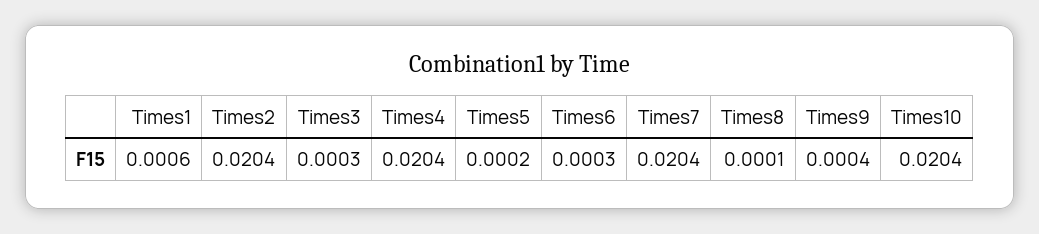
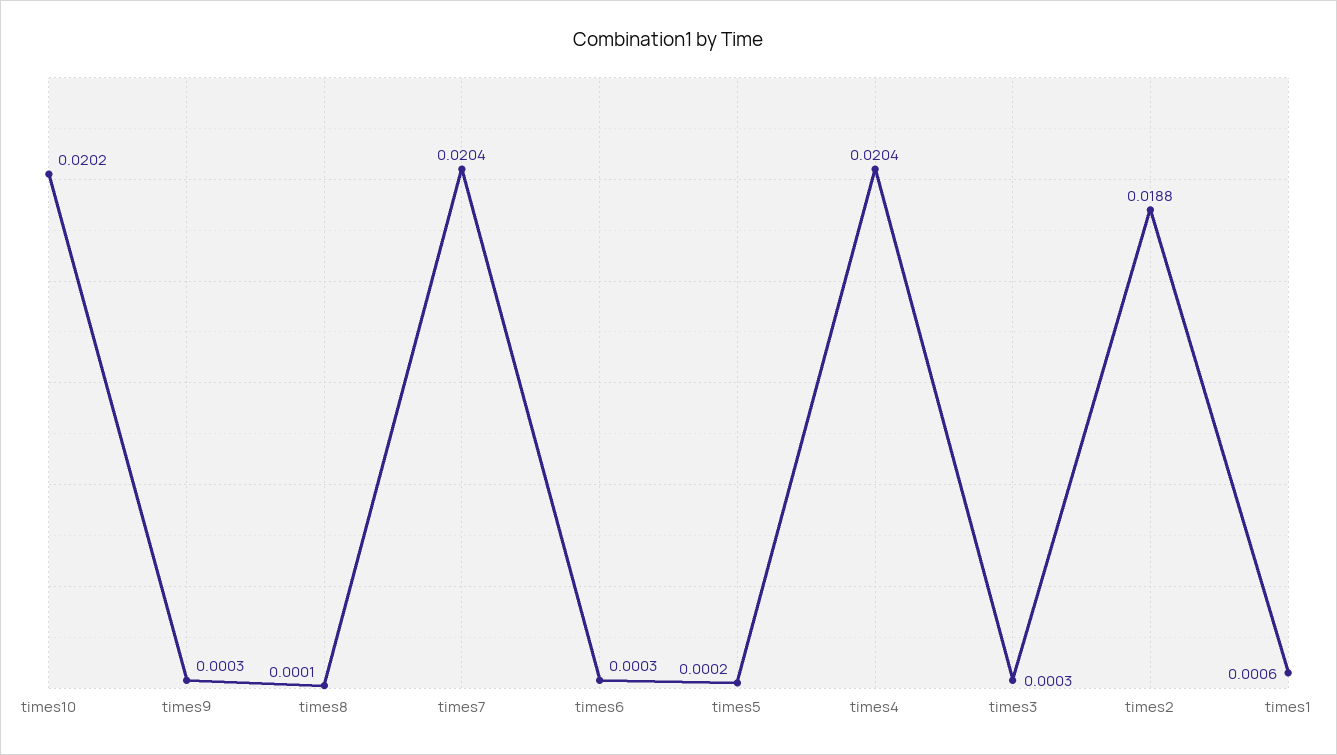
Times2: 0.0204 -> 0.0188
Times9: 0.0004 -> 0.0003
Times10: 0.0204 -> 0.0202

